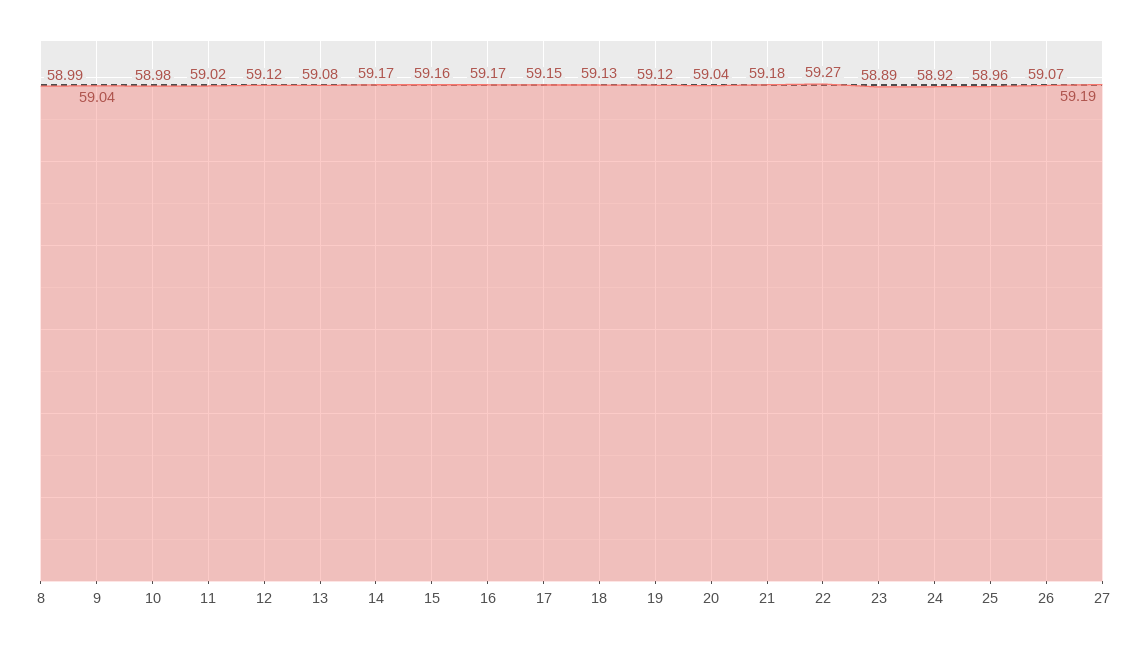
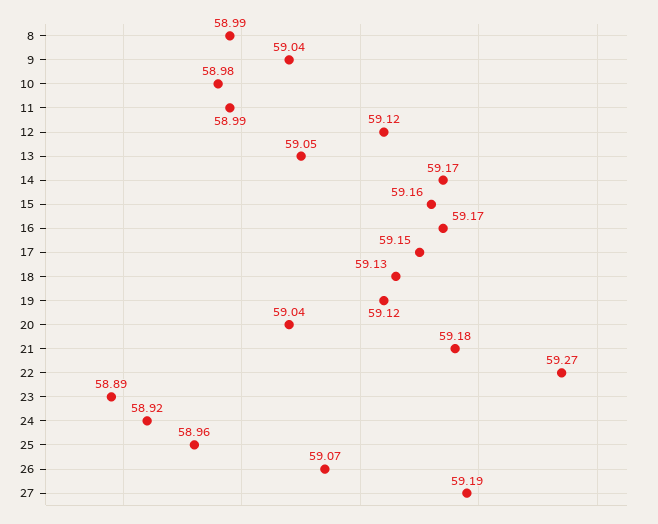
11: 59.02 -> 58.99
13: 59.08 -> 59.05

